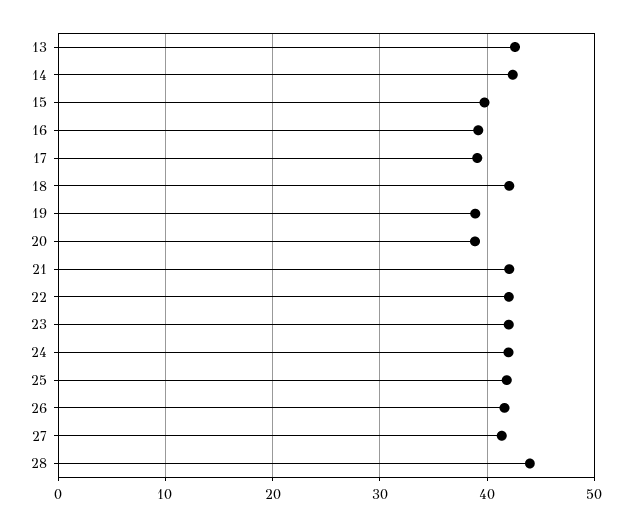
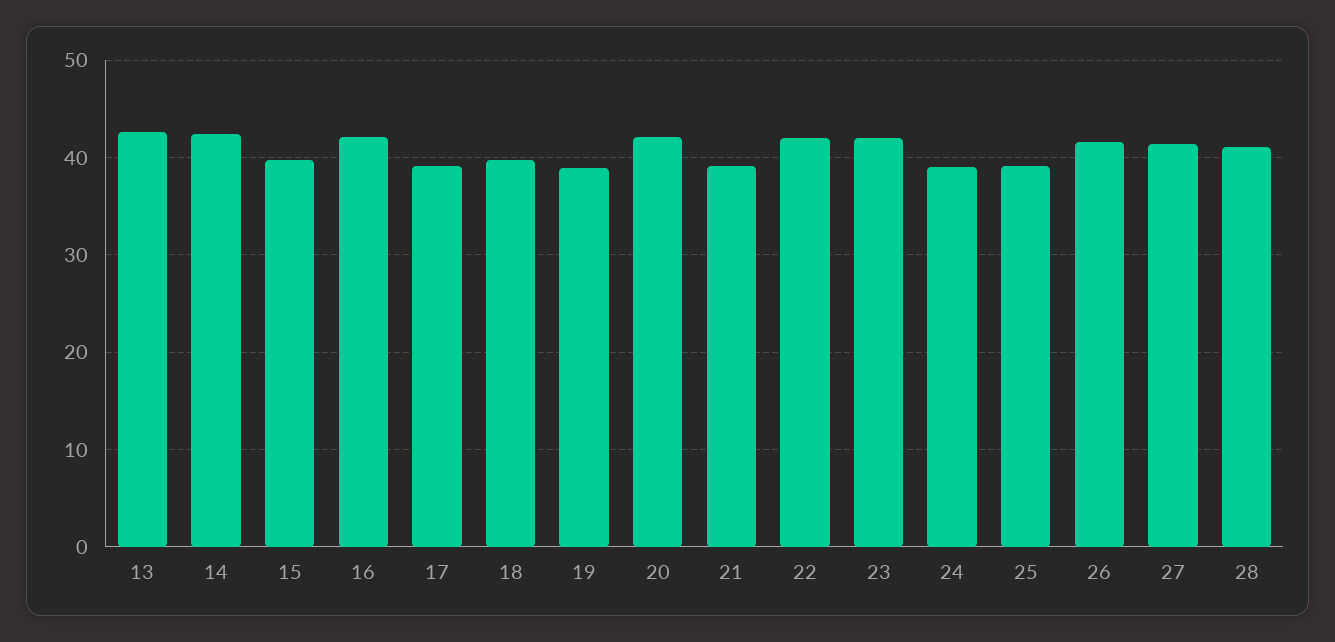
16: 39 -> 42
18: 42 -> 40
20: 39 -> 42
21: 42 -> 39
24: 42 -> 39
25: 42 -> 39
28: 44 -> 41

